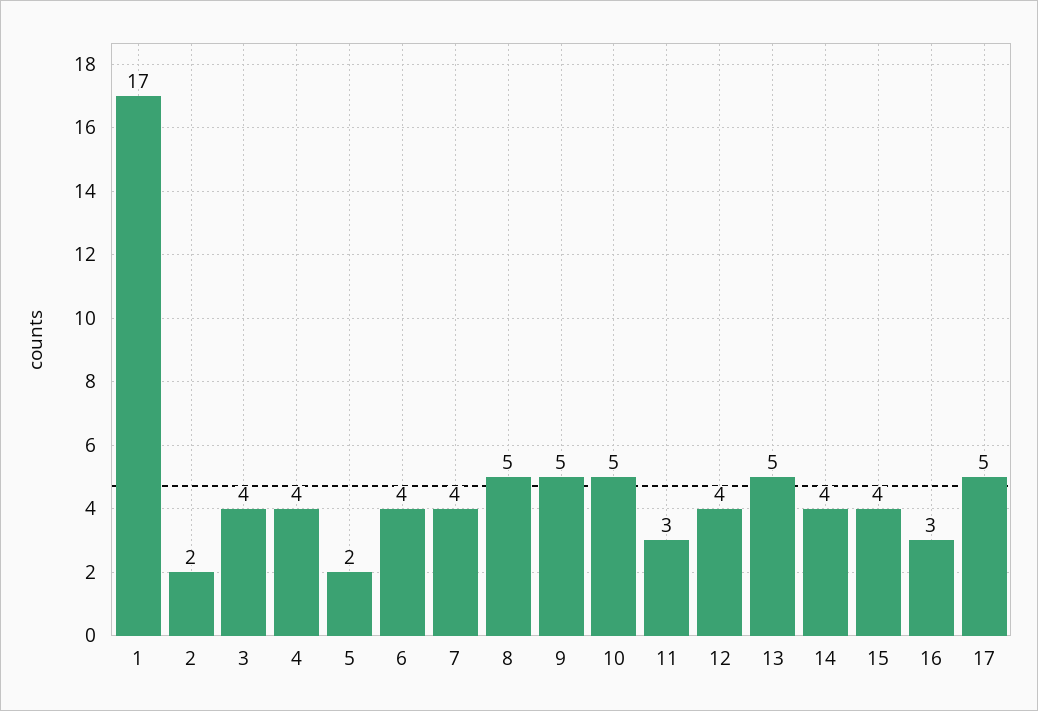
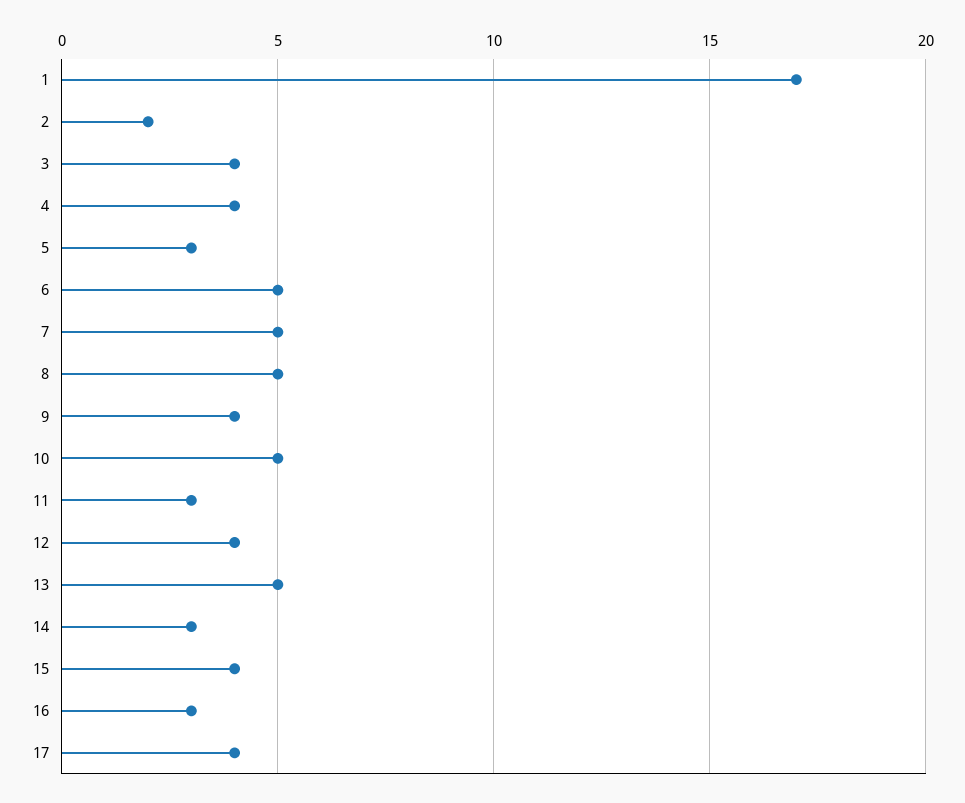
5: 2 -> 3
6: 4 -> 5
7: 4 -> 5
9: 5 -> 4
14: 4 -> 3
17: 5 -> 4

